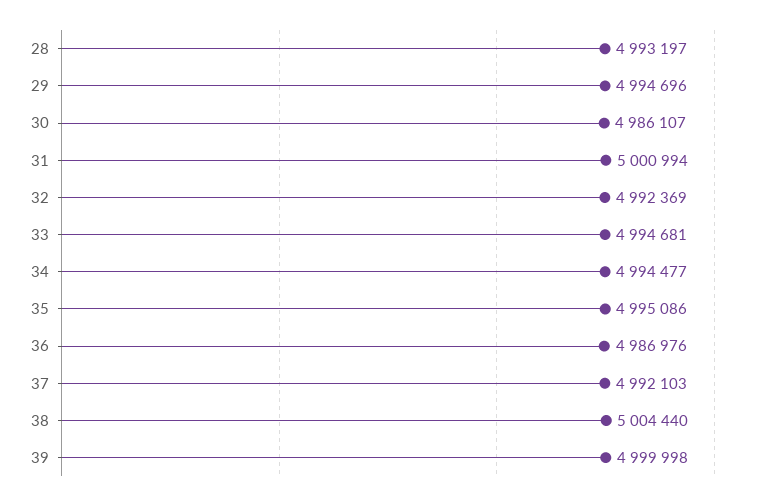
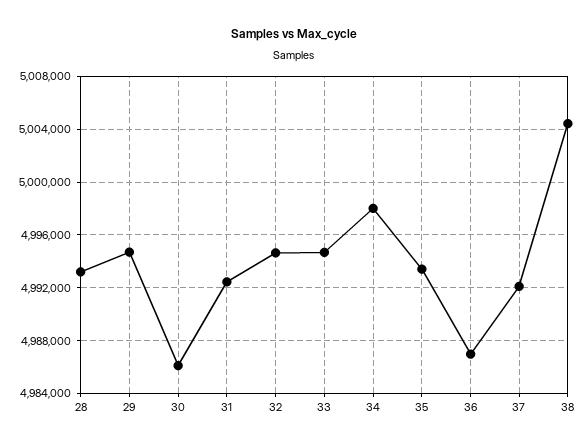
31: 5000994 -> 4992500
32: 4992369 -> 4994500
34: 4994477 -> 4998000
35: 4995086 -> 4993500
39: 4999998 -> none

